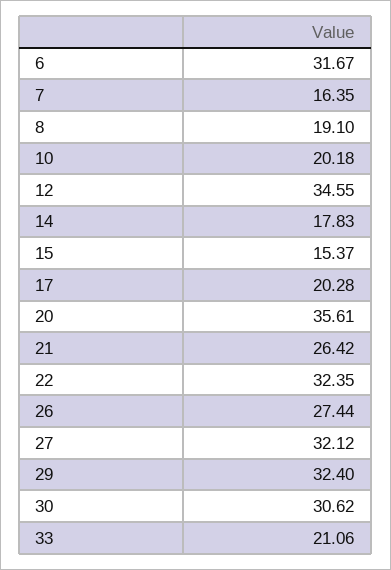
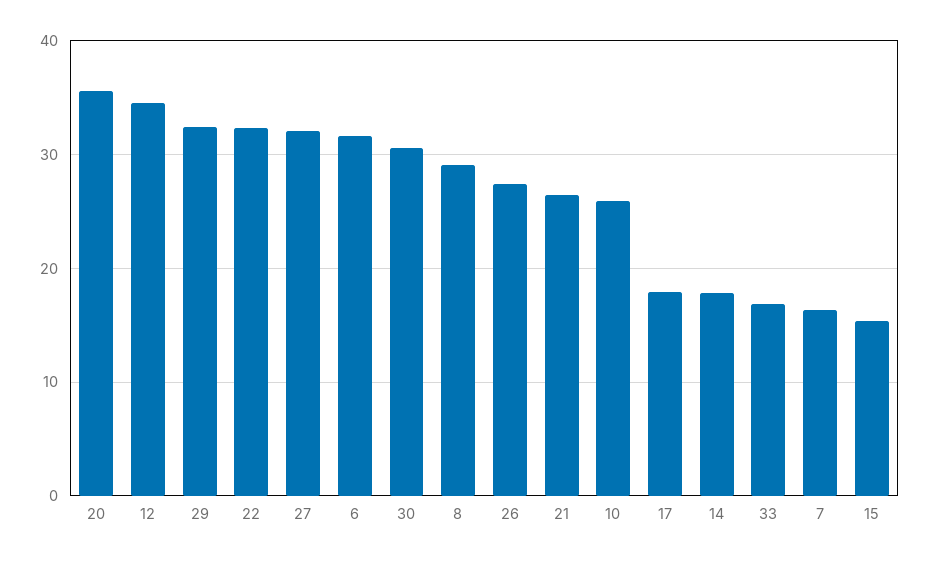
8: 19.1 -> 29
10: 20.18 -> 26
17: 20.28 -> 18
33: 21.06 -> 17

